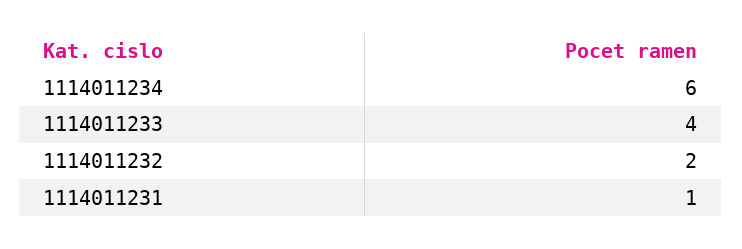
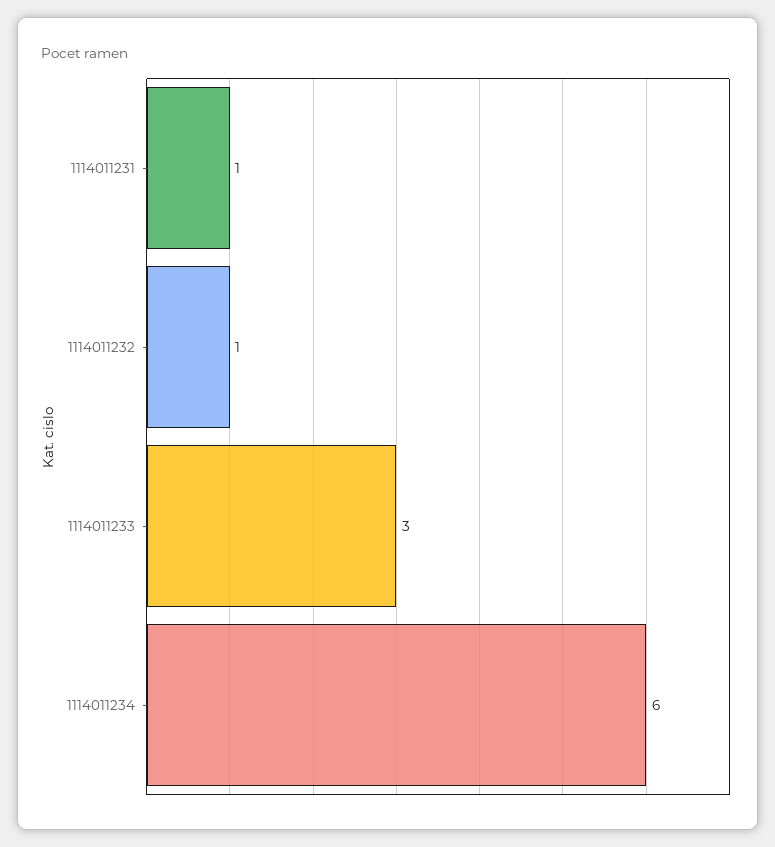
1114011233: 4 -> 3
1114011232: 2 -> 1

